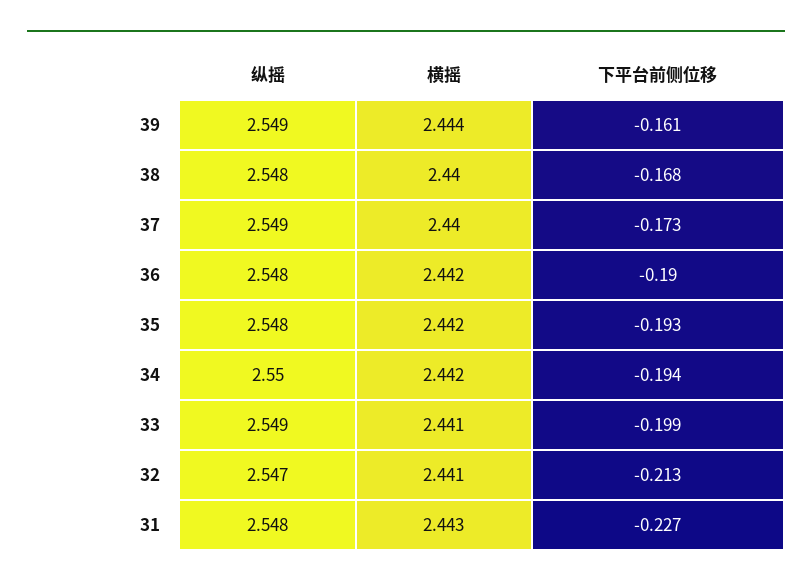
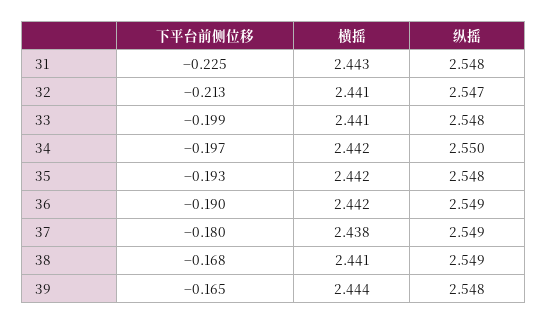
纵摇, 39: 2.549 -> 2.548
下平台前侧位移, 39: -0.161 -> -0.165
纵摇, 38: 2.548 -> 2.549
横摇, 38: 2.44 -> 2.441
横摇, 37: 2.44 -> 2.438
下平台前侧位移, 37: -0.173 -> -0.18
纵摇, 36: 2.548 -> 2.549
下平台前侧位移, 34: -0.194 -> -0.197
纵摇, 33: 2.549 -> 2.548
下平台前侧位移, 31: -0.227 -> -0.225

